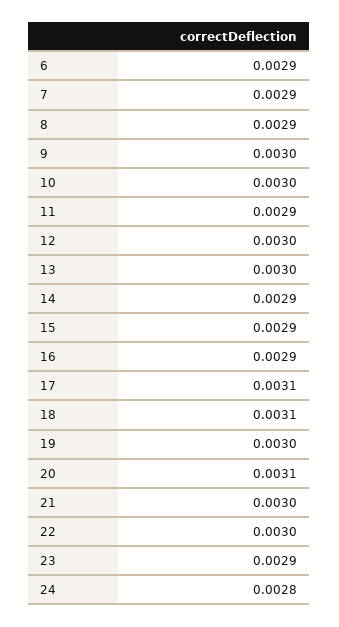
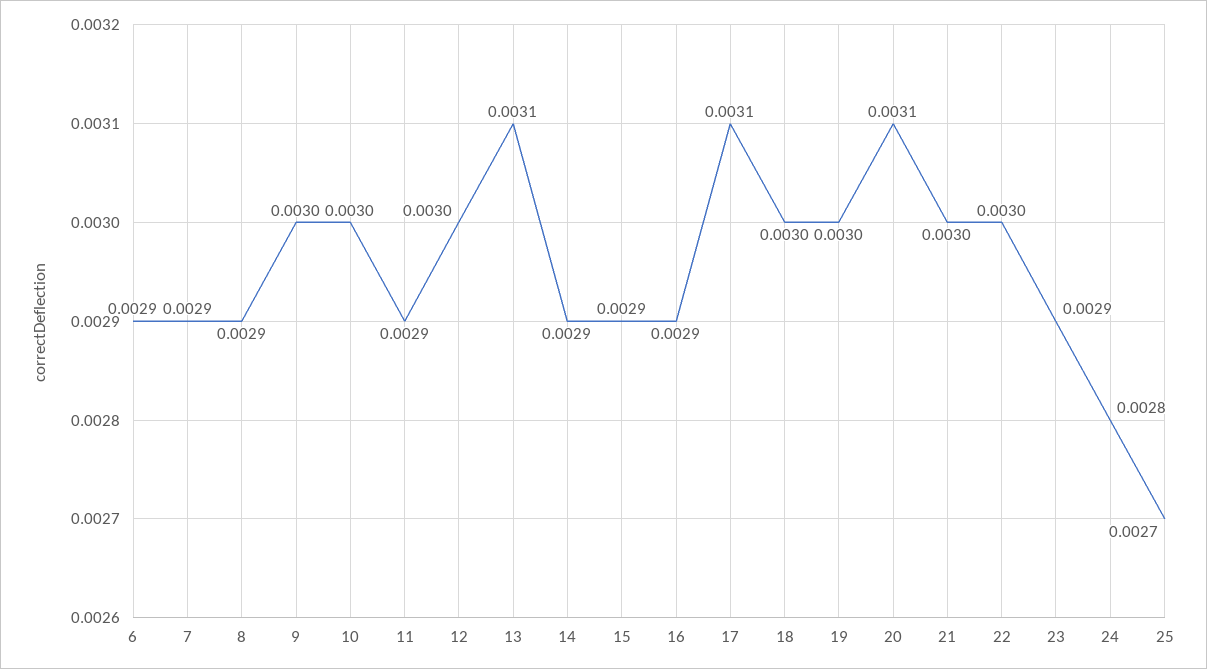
13: 0.003 -> 0.0031
18: 0.0031 -> 0.003
25: none -> 0.0027

